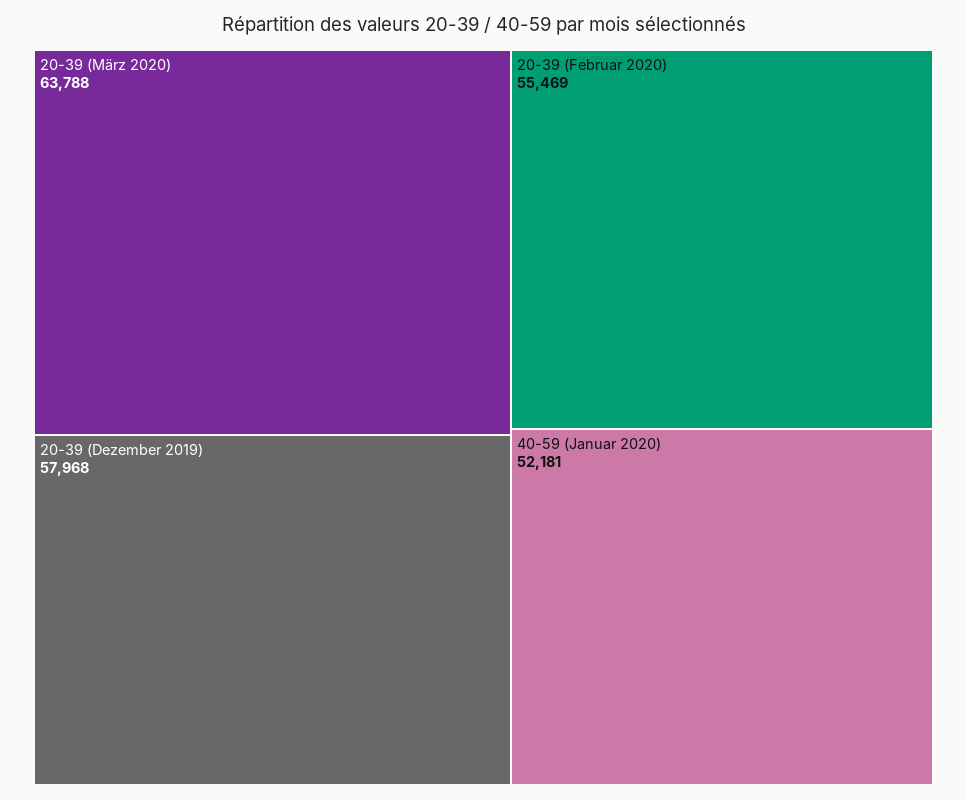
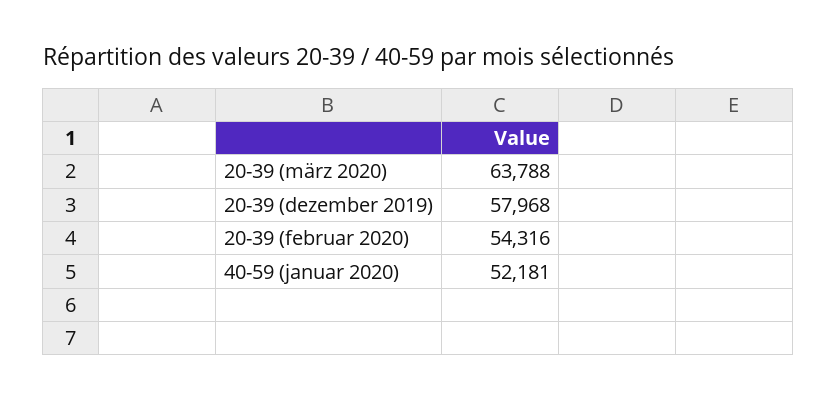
20-39 (Februar 2020): 55469 -> 54316

